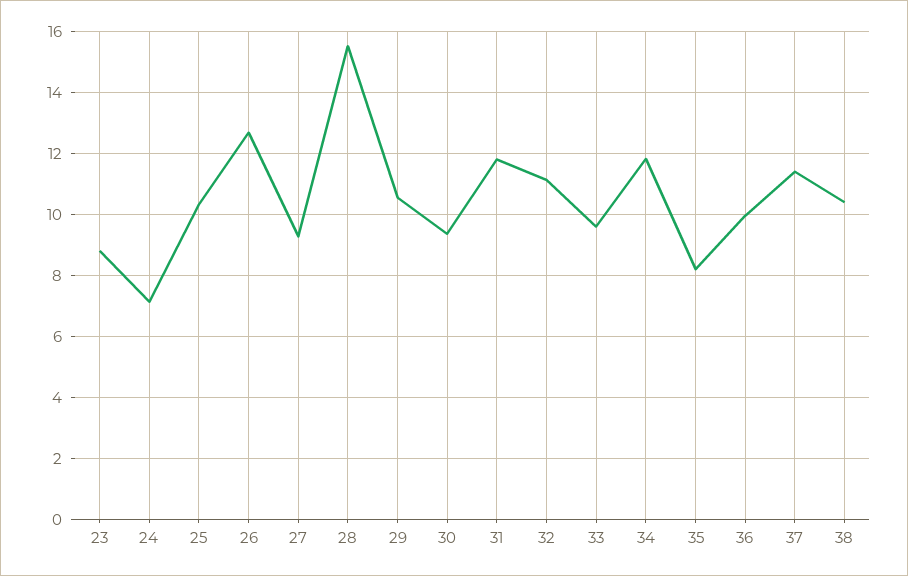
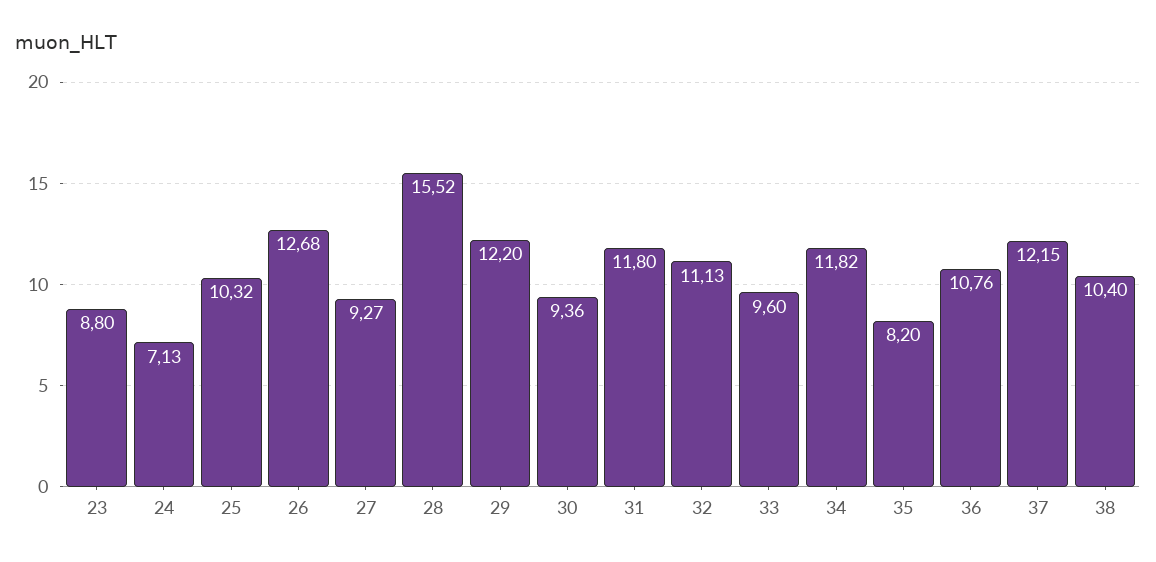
29: 10.6 -> 12.2
36: 10 -> 10.76
37: 11.4 -> 12.15

